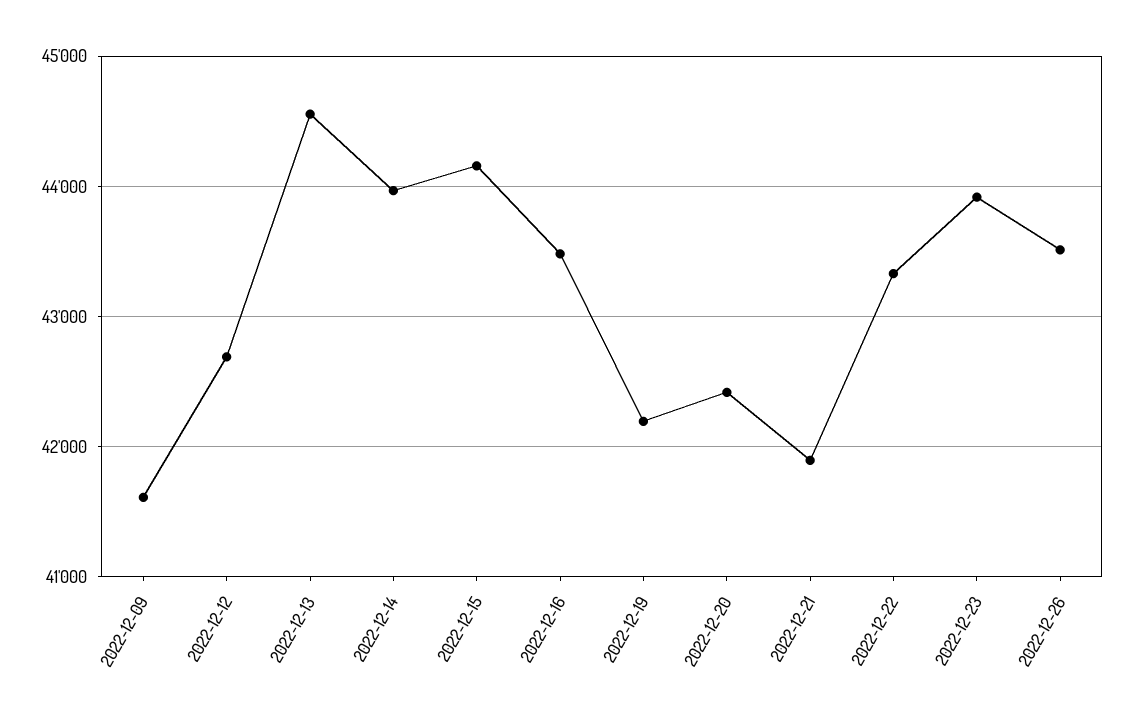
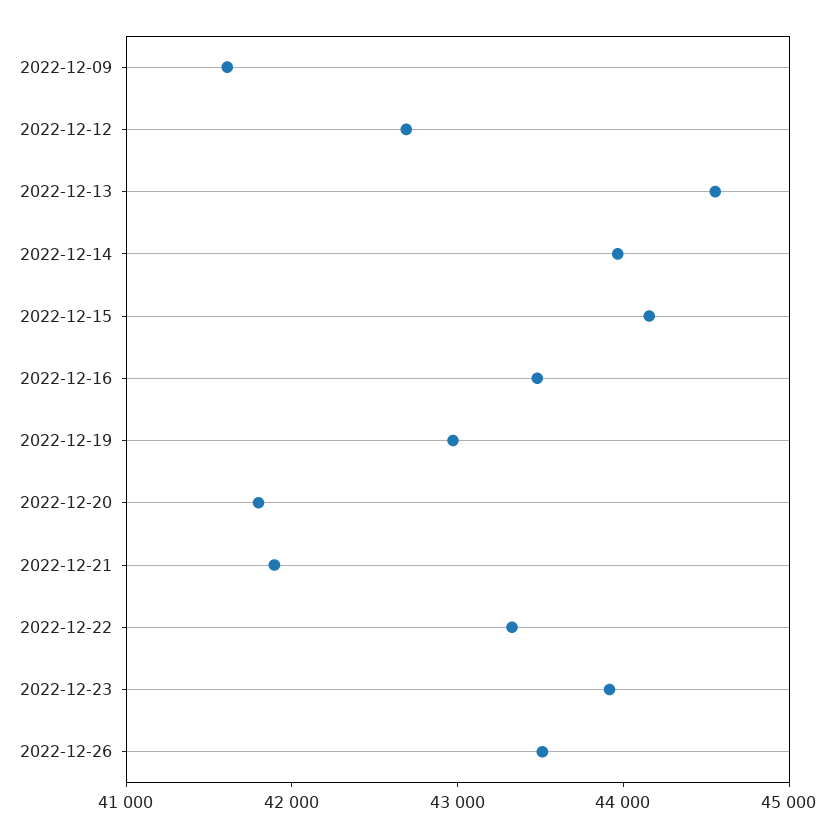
2022-12-19: 42200 -> 43000
2022-12-20: 42400 -> 41800

